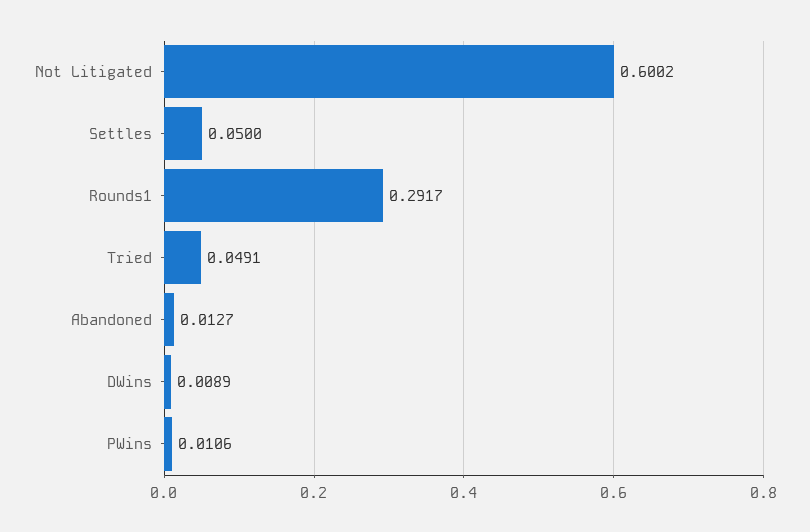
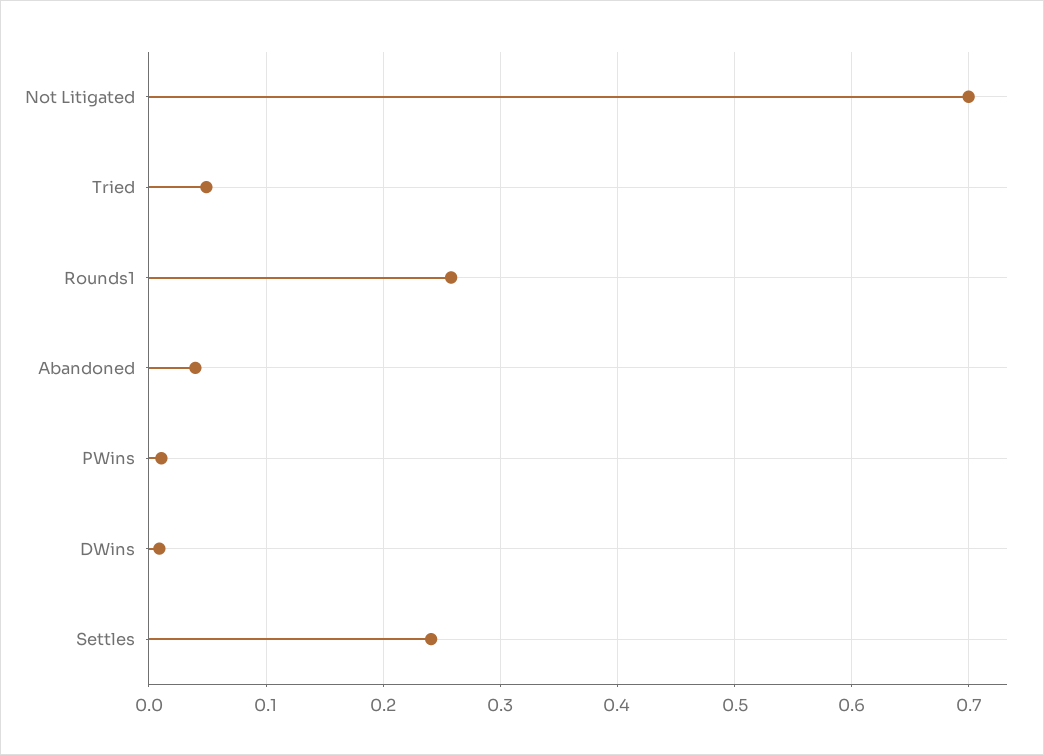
Not Litigated: 0.6002 -> 0.7
Settles: 0.05 -> 0.24
Rounds1: 0.2917 -> 0.26
Abandoned: 0.0127 -> 0.04

